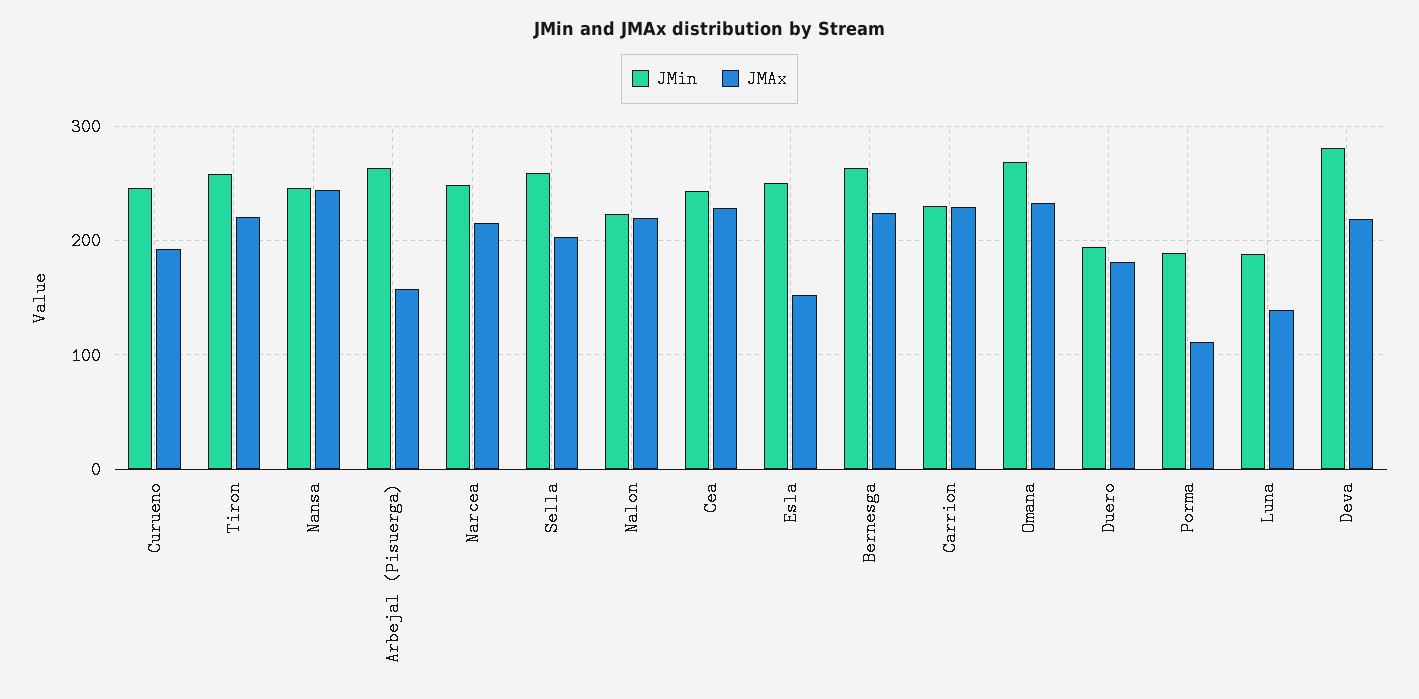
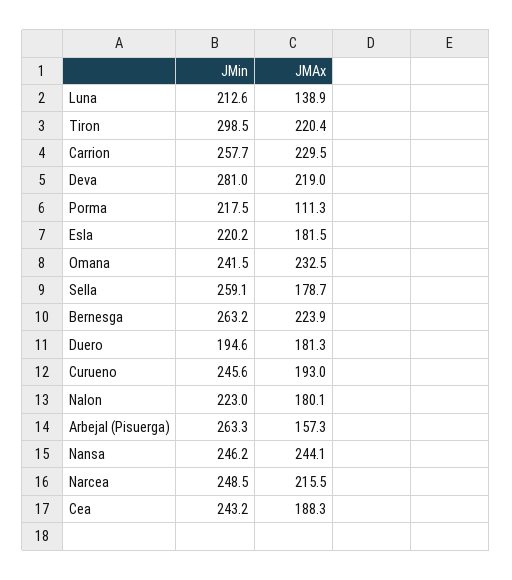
JMin, Tiron: 260 -> 298.5
JMAx, Sella: 200 -> 178.7
JMAx, Nalon: 220 -> 180.1
JMAx, Cea: 230 -> 188.3
JMin, Esla: 250 -> 220.2
JMAx, Esla: 150 -> 181.5
JMin, Carrion: 230 -> 257.7
JMin, Omana: 270 -> 241.5
JMin, Porma: 190 -> 217.5
JMin, Luna: 190 -> 212.6

